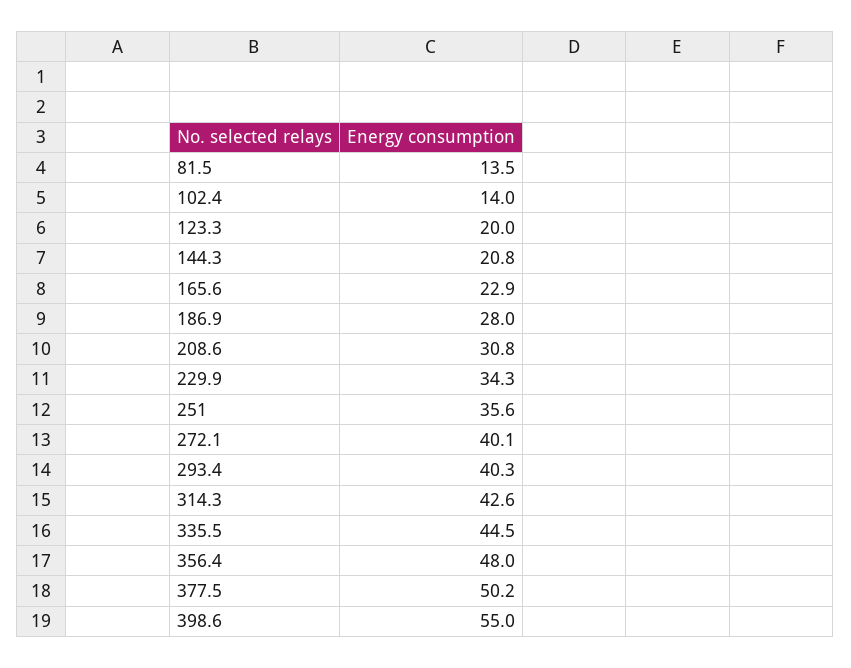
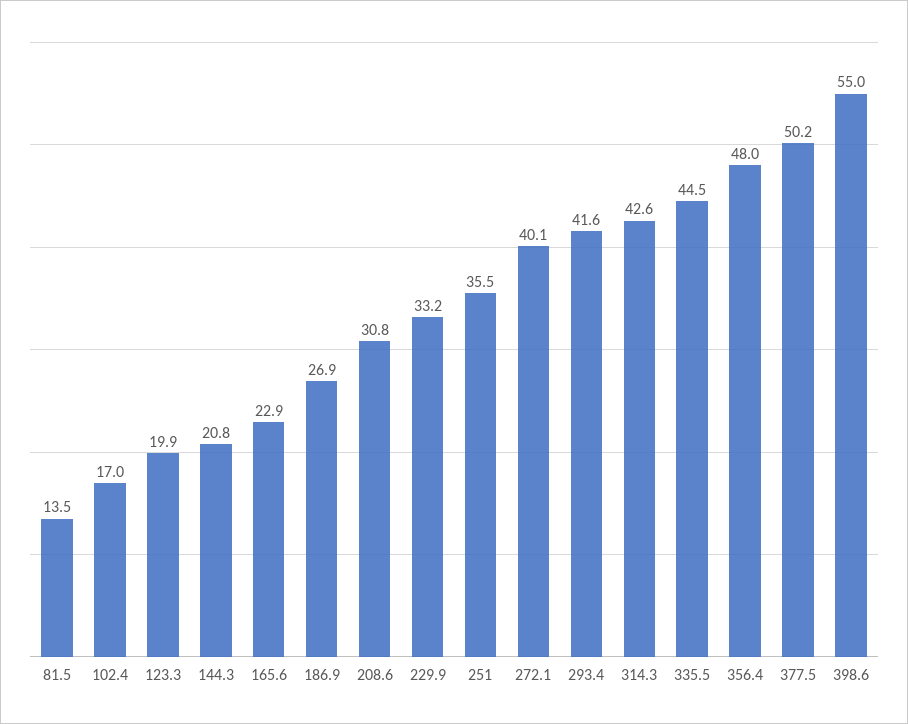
102.4: 14 -> 17
123.3: 20 -> 19.9
186.9: 28 -> 26.9
229.9: 34.3 -> 33.2
251: 35.6 -> 35.5
293.4: 40.3 -> 41.6

